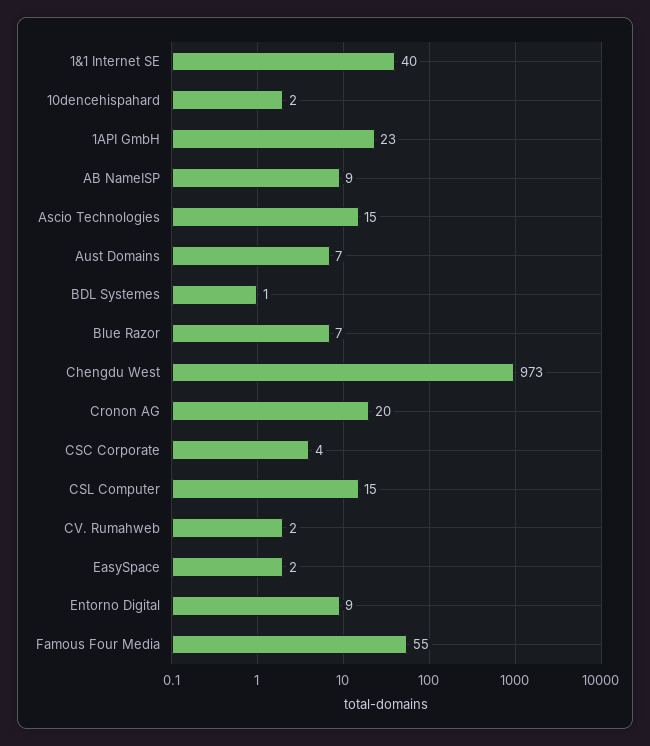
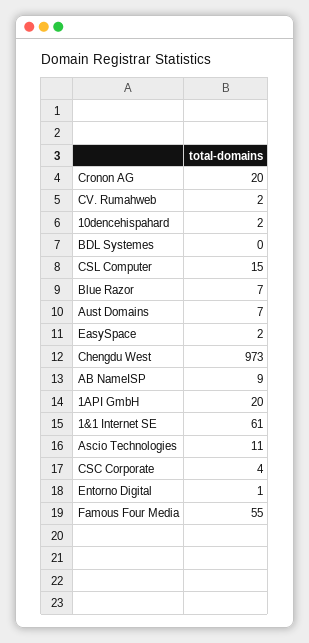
1&1 Internet SE: 40 -> 61
1API GmbH: 23 -> 20
Ascio Technologies: 15 -> 11
BDL Systemes: 1 -> 0
Entorno Digital: 9 -> 1

